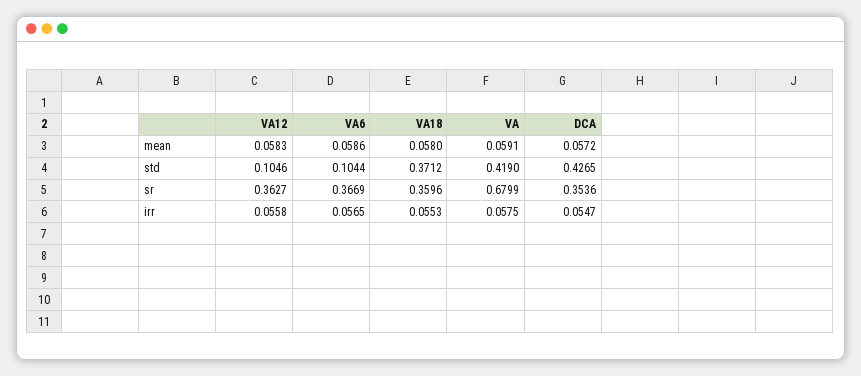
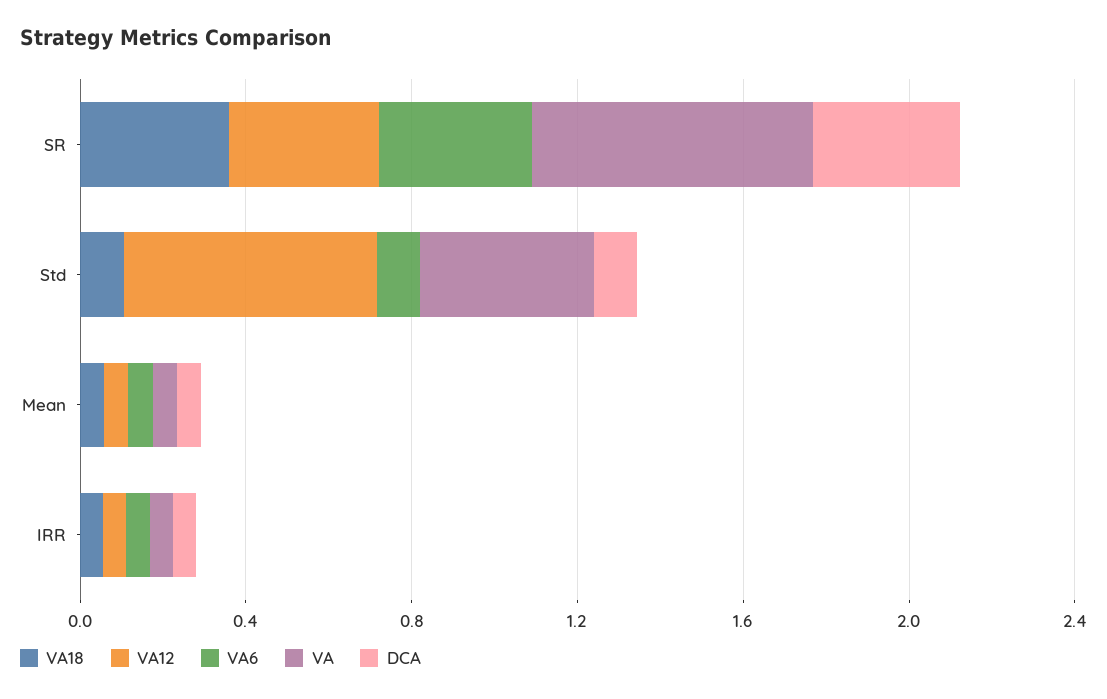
VA12, std: 0.1046 -> 0.6
VA18, std: 0.3712 -> 0.1
DCA, std: 0.4265 -> 0.1

